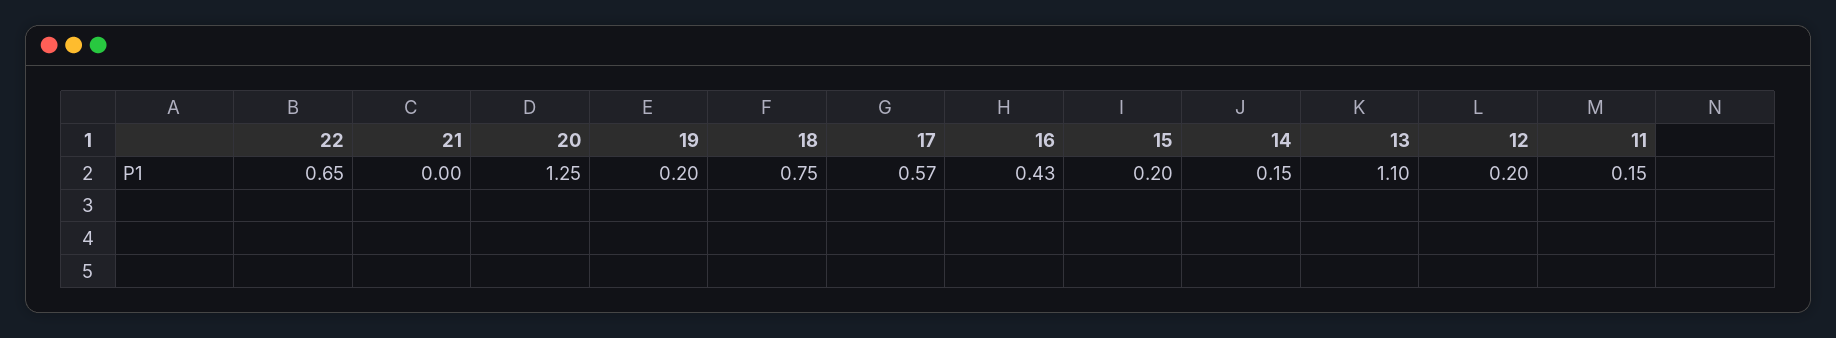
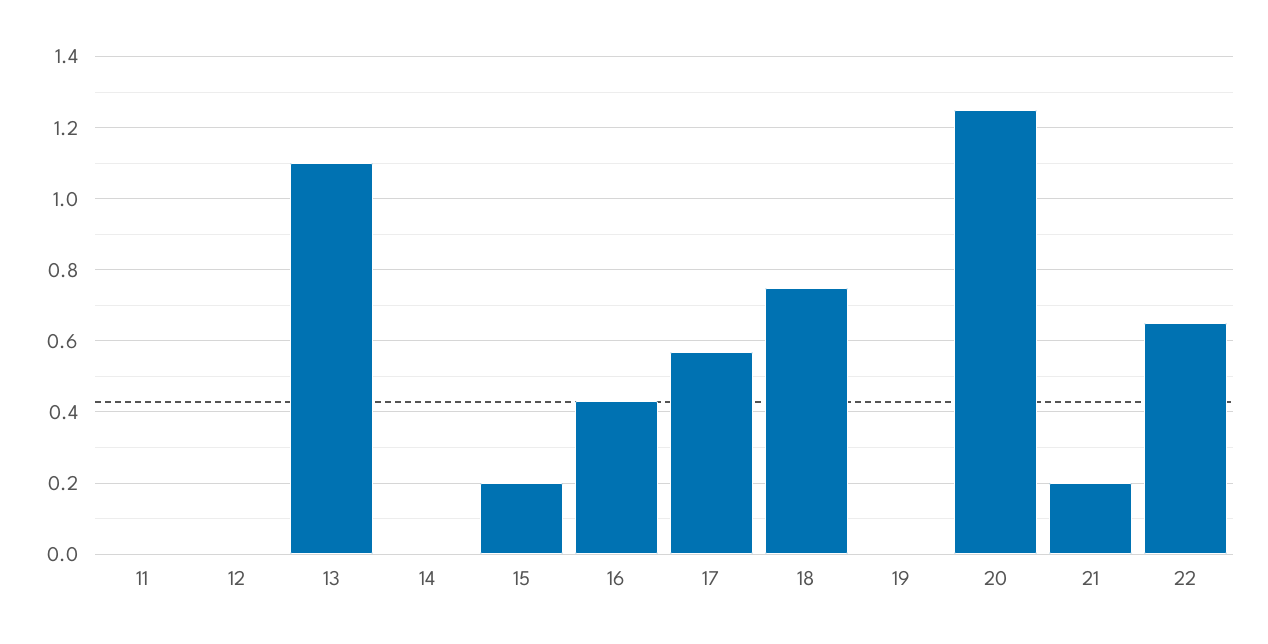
21: 0 -> 0.2
19: 0.2 -> 0
14: 0.15 -> 0
12: 0.2 -> 0
11: 0.15 -> 0

